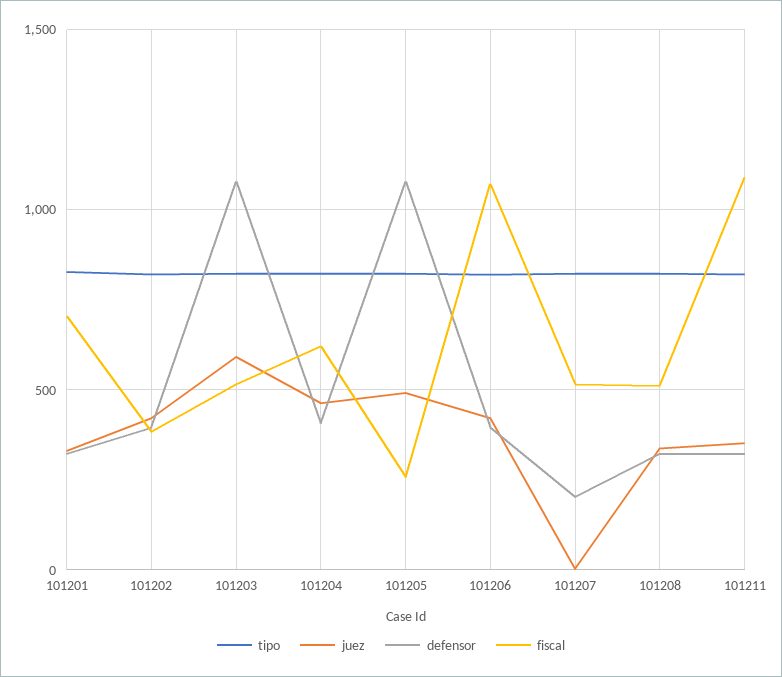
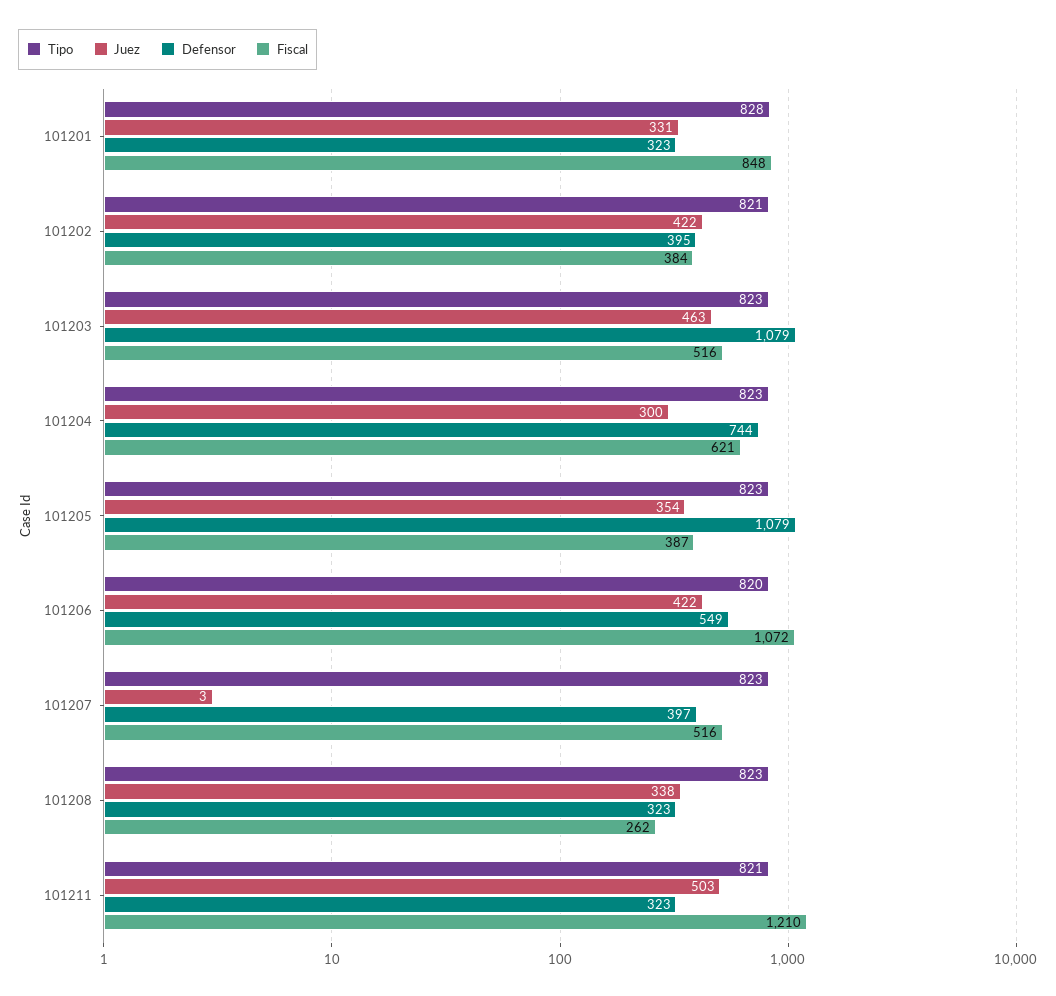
fiscal, 101201: 700 -> 848
juez, 101203: 600 -> 463
juez, 101204: 450 -> 300
defensor, 101204: 400 -> 744
juez, 101205: 500 -> 354
fiscal, 101205: 250 -> 387
defensor, 101206: 400 -> 549
defensor, 101207: 200 -> 397
fiscal, 101208: 500 -> 262
juez, 101211: 350 -> 503
fiscal, 101211: 1100 -> 1210

